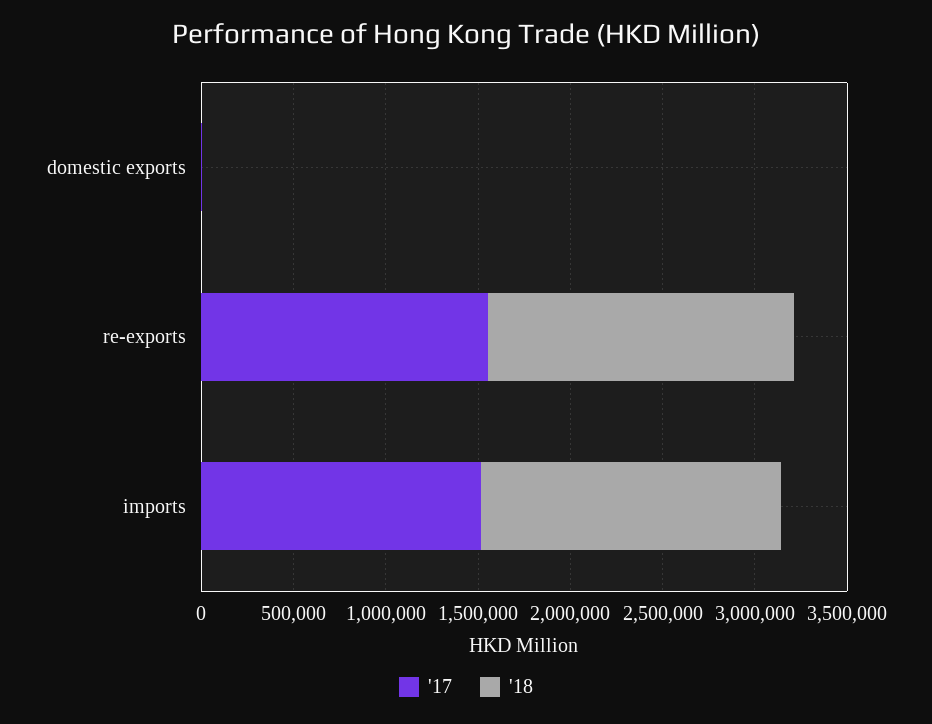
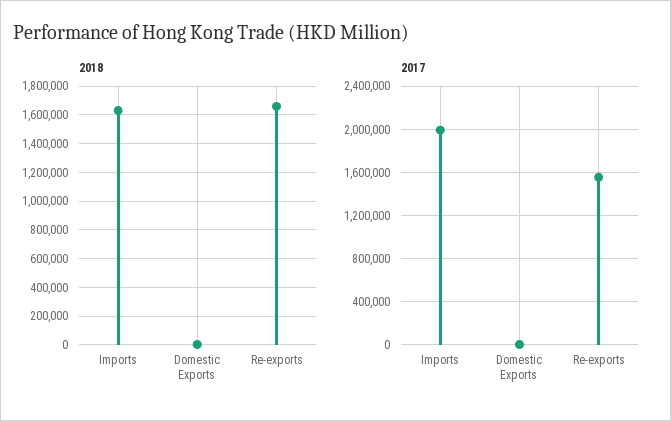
'17, imports: 1500000 -> 2000000

